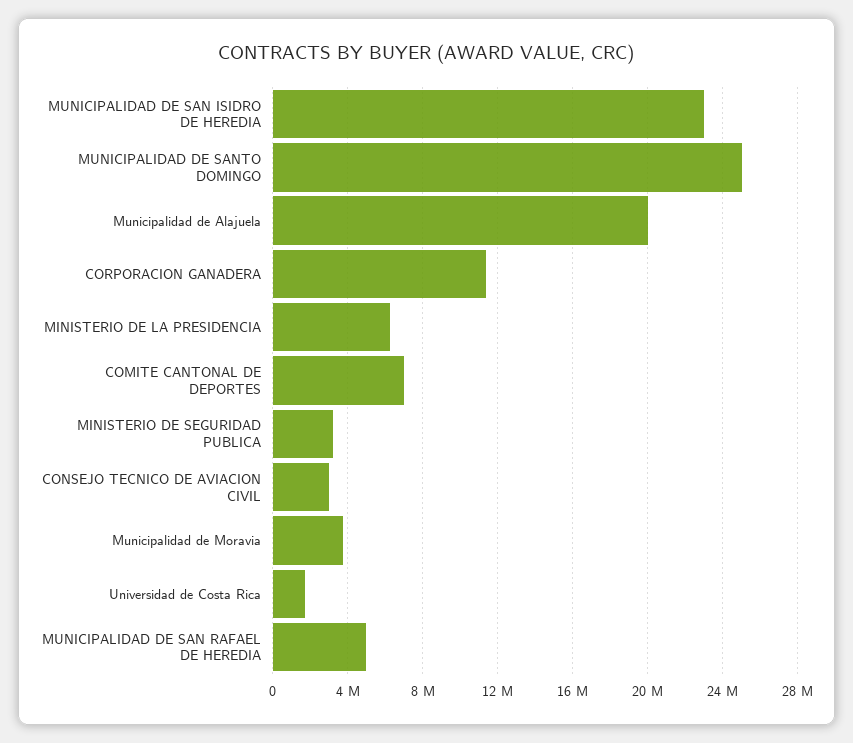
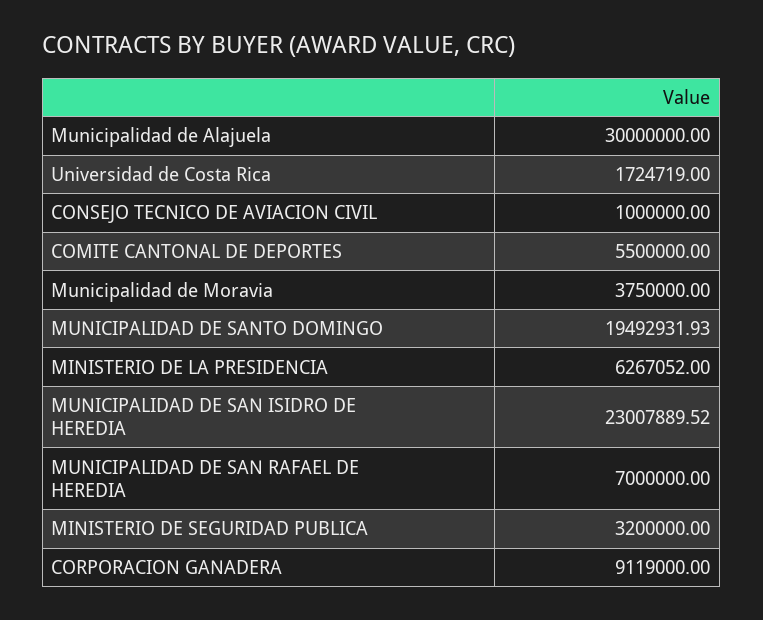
MUNICIPALIDAD DE SANTO DOMINGO: 25000000 -> 19492931.93
Municipalidad de Alajuela: 20000000 -> 30000000
CORPORACION GANADERA: 11500000 -> 9119000
COMITE CANTONAL DE DEPORTES: 7000000 -> 5500000
CONSEJO TECNICO DE AVIACION CIVIL: 3000000 -> 1000000
MUNICIPALIDAD DE SAN RAFAEL DE HEREDIA: 5000000 -> 7000000

